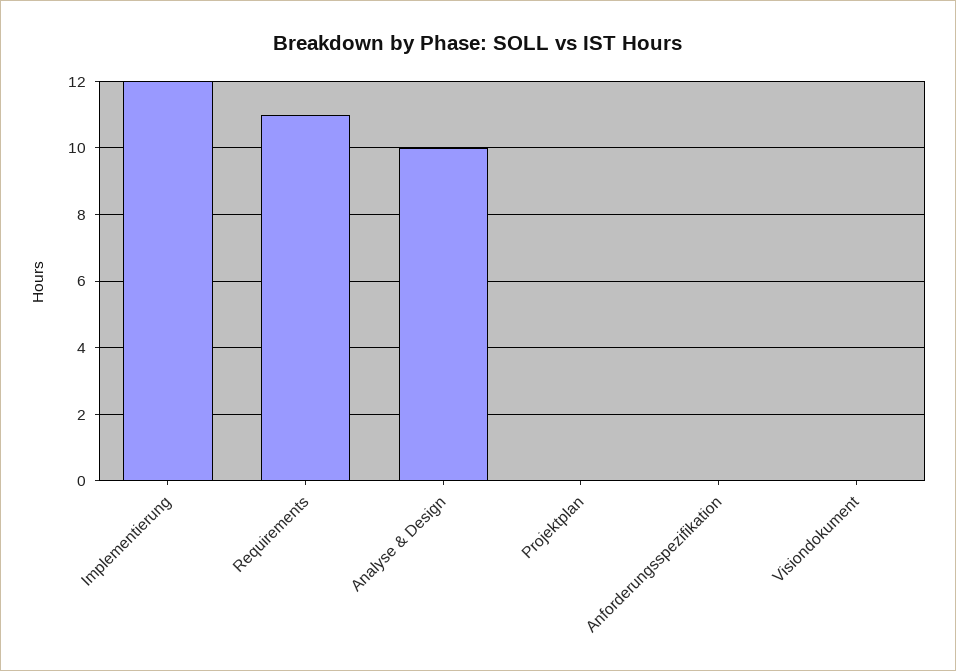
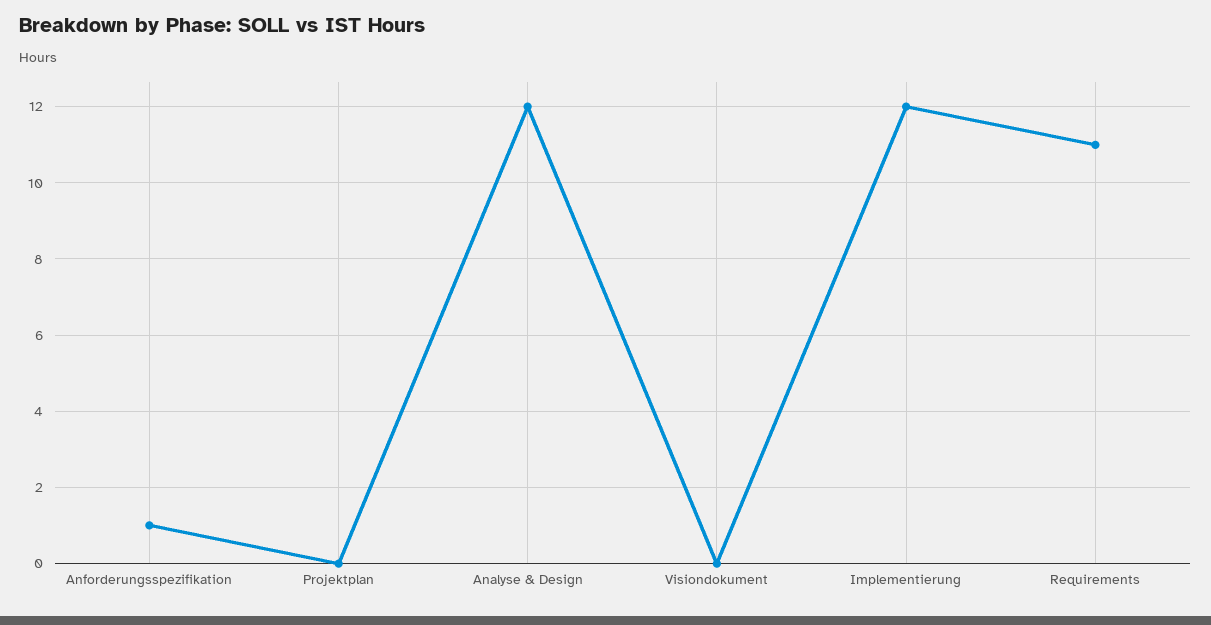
Analyse & Design: 10 -> 12
Anforderungsspezifikation: 0 -> 1

